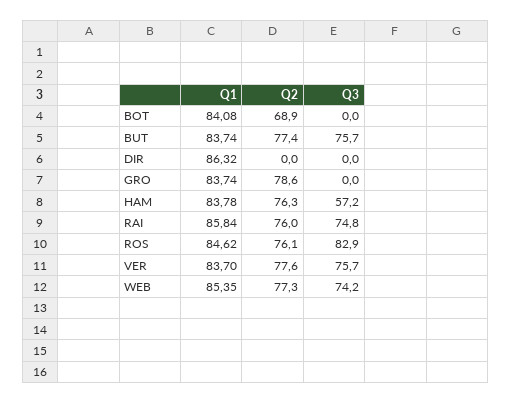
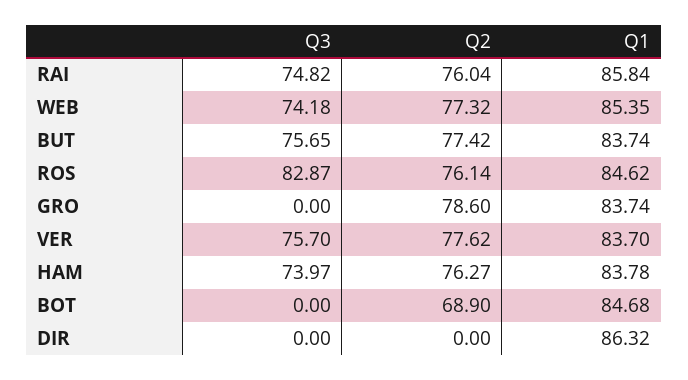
Q1, BOT: 84.08 -> 84.68
Q3, HAM: 57.2 -> 73.97

